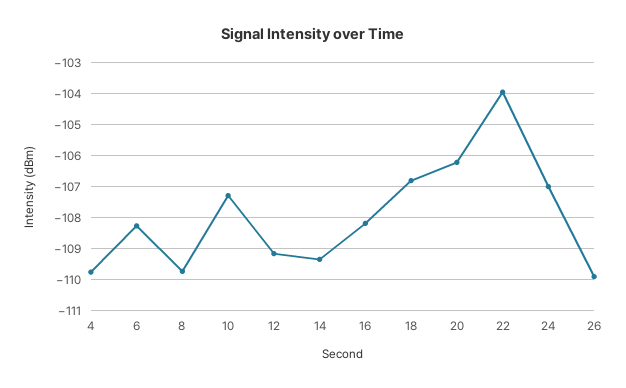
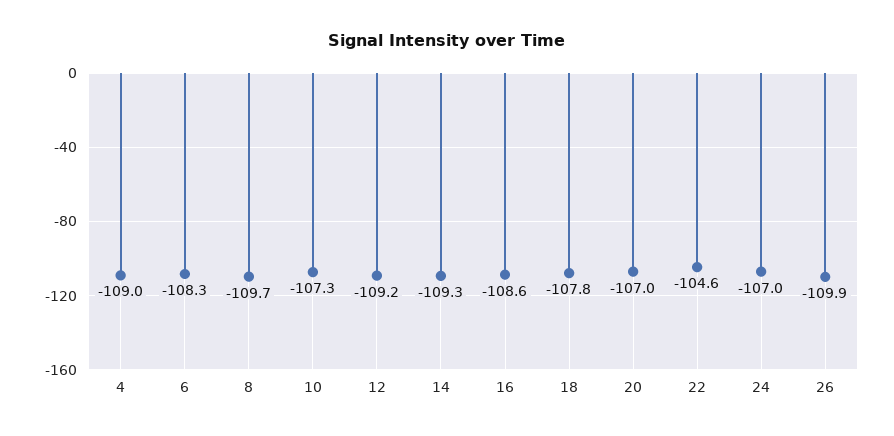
4: -109.8 -> -109
16: -108.2 -> -108.6
18: -106.8 -> -107.8
20: -106.2 -> -107
22: -104 -> -104.6

